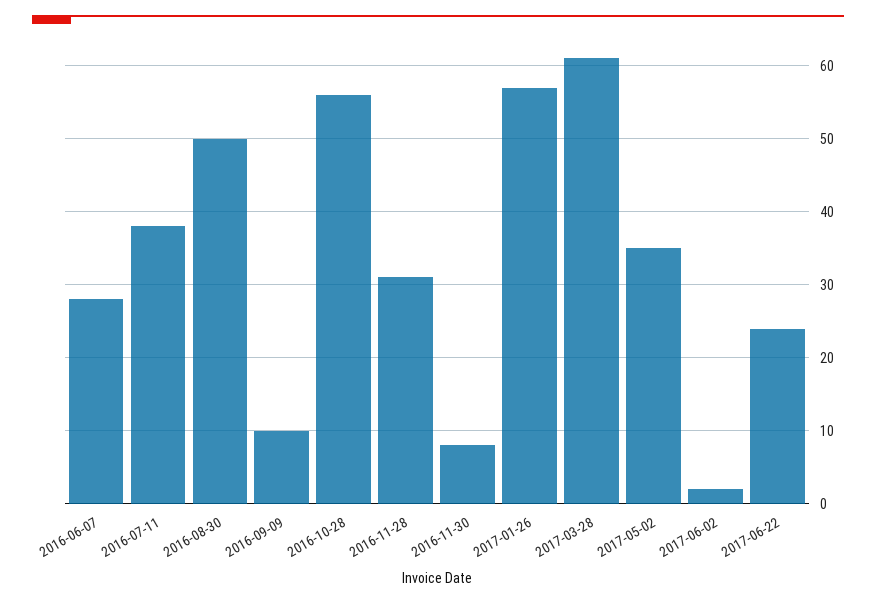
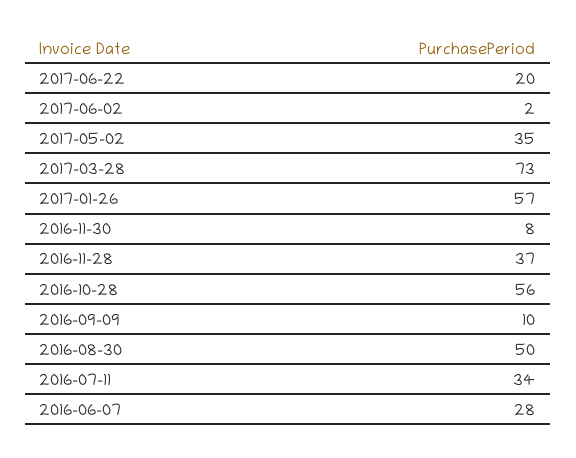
2016-07-11: 38 -> 34
2016-11-28: 31 -> 37
2017-03-28: 61 -> 73
2017-06-22: 24 -> 20

